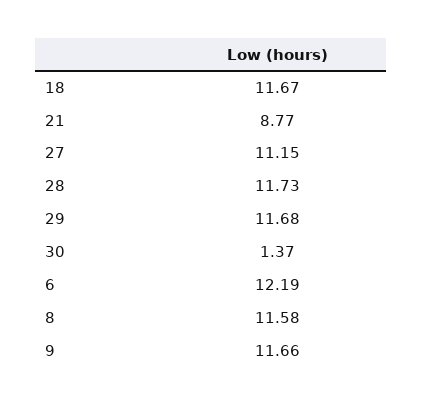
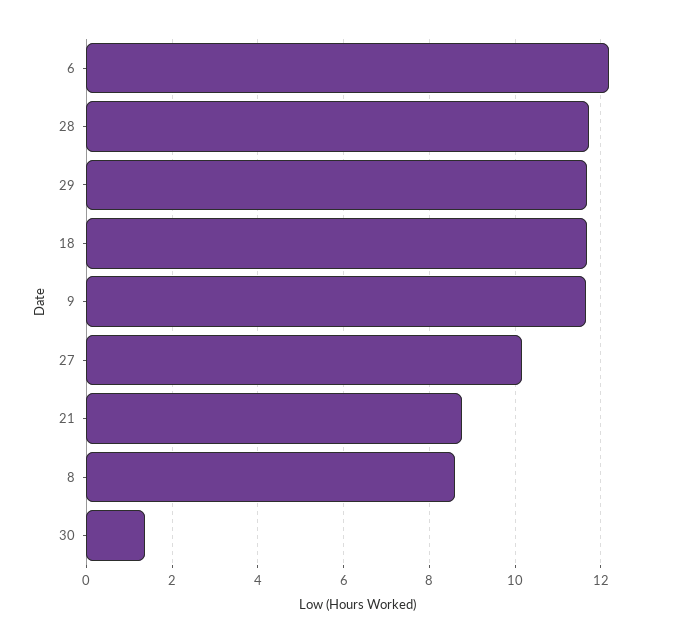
27: 11.15 -> 10.2
8: 11.58 -> 8.6

